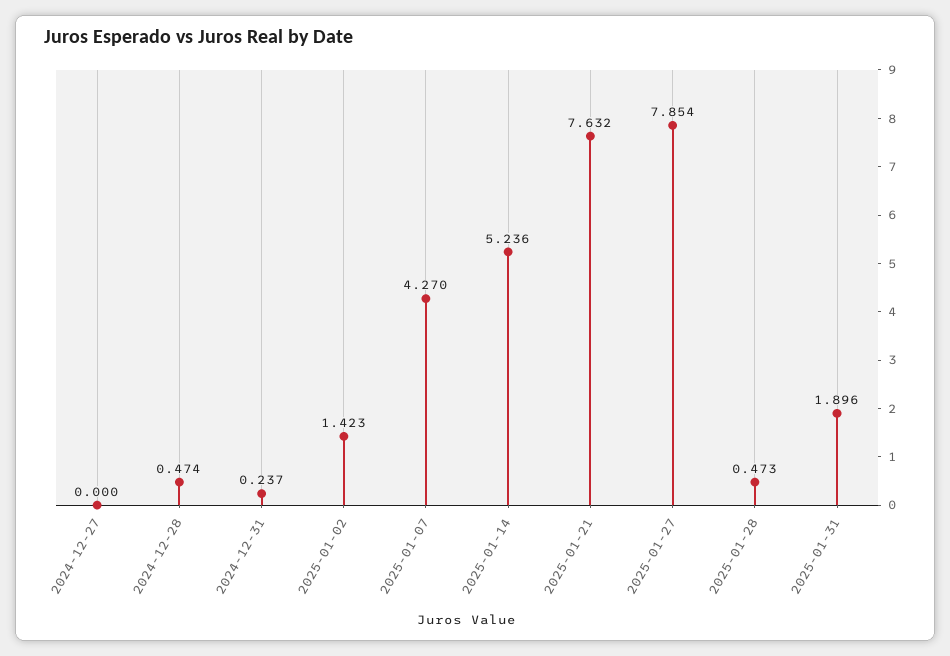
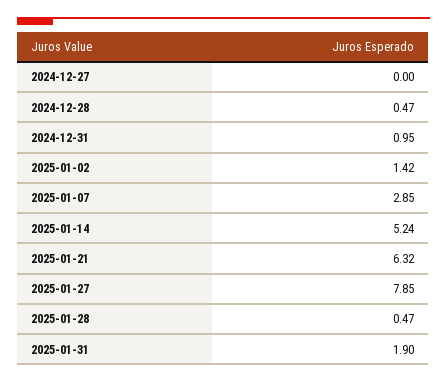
2024-12-31: 0.237 -> 0.95
2025-01-07: 4.27 -> 2.85
2025-01-21: 7.632 -> 6.32

